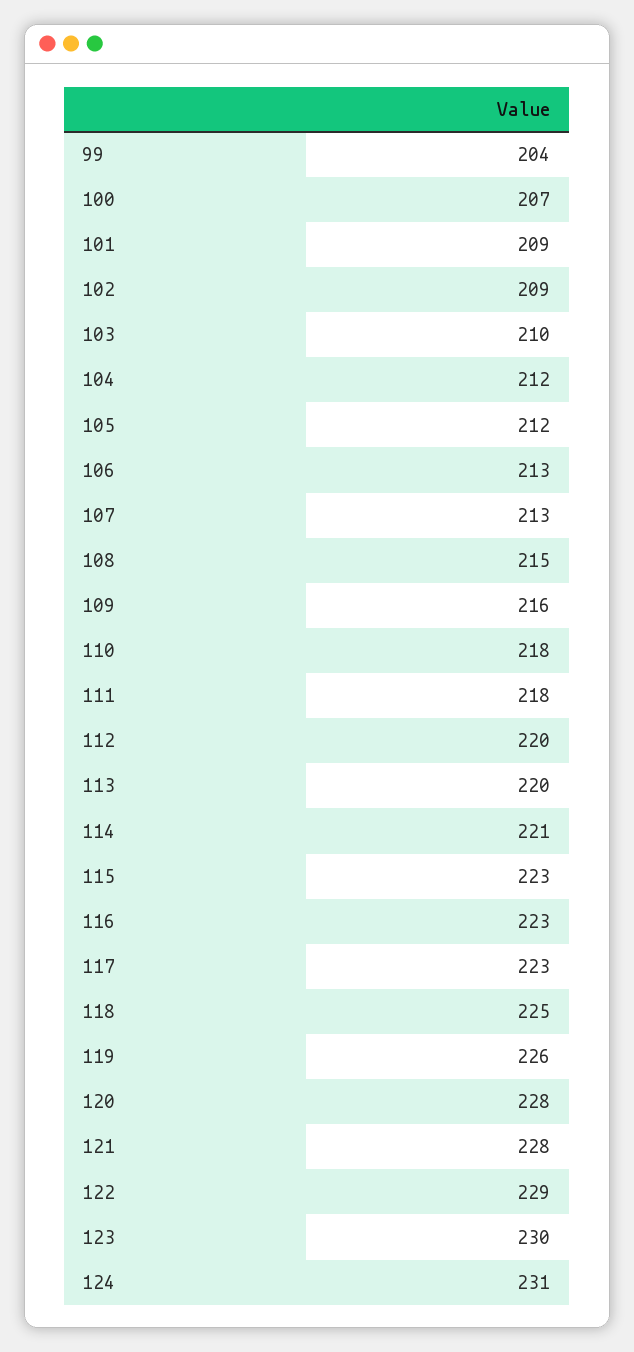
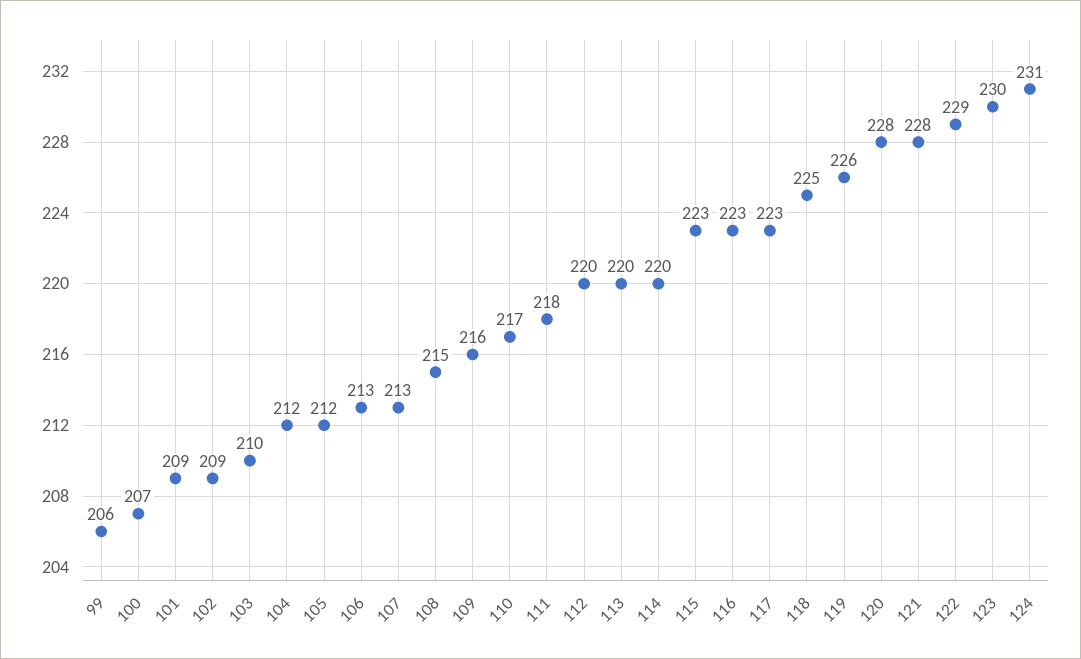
99: 204 -> 206
110: 218 -> 217
114: 221 -> 220

